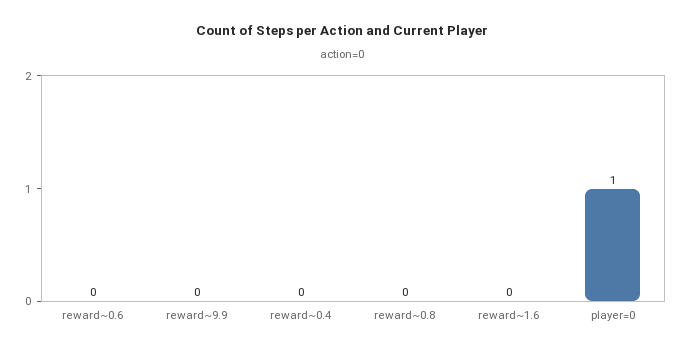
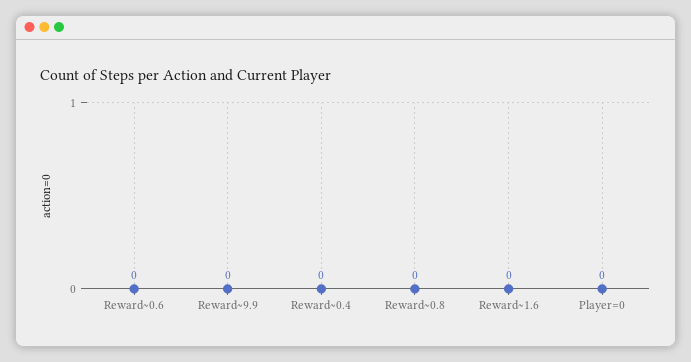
player=0: 1 -> 0

